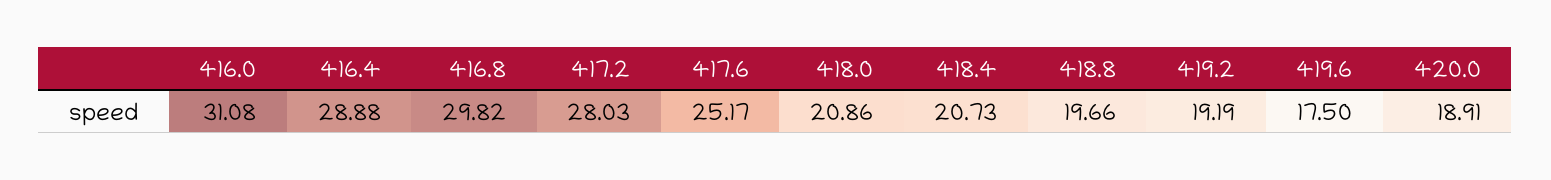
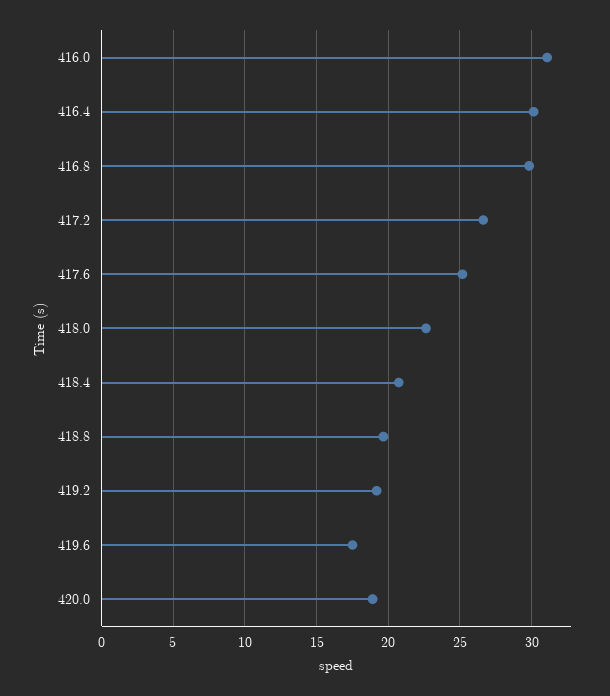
416.4: 28.88 -> 30
417.2: 28.03 -> 26.5
418.0: 20.86 -> 22.5

